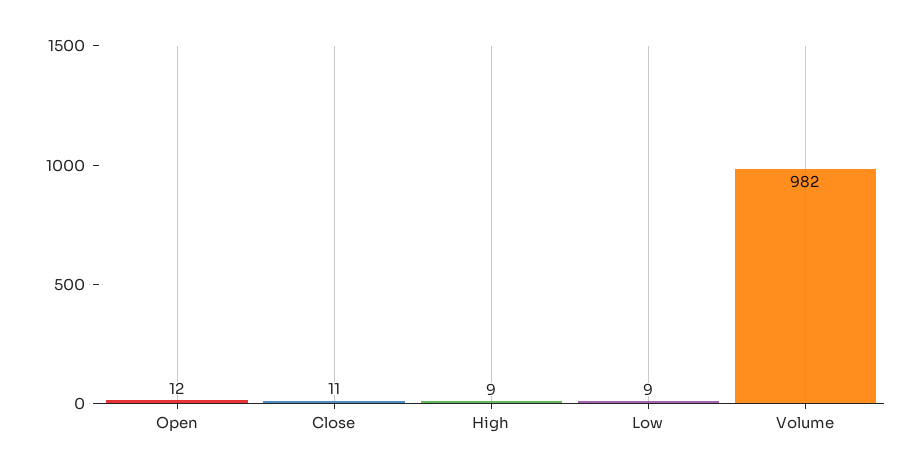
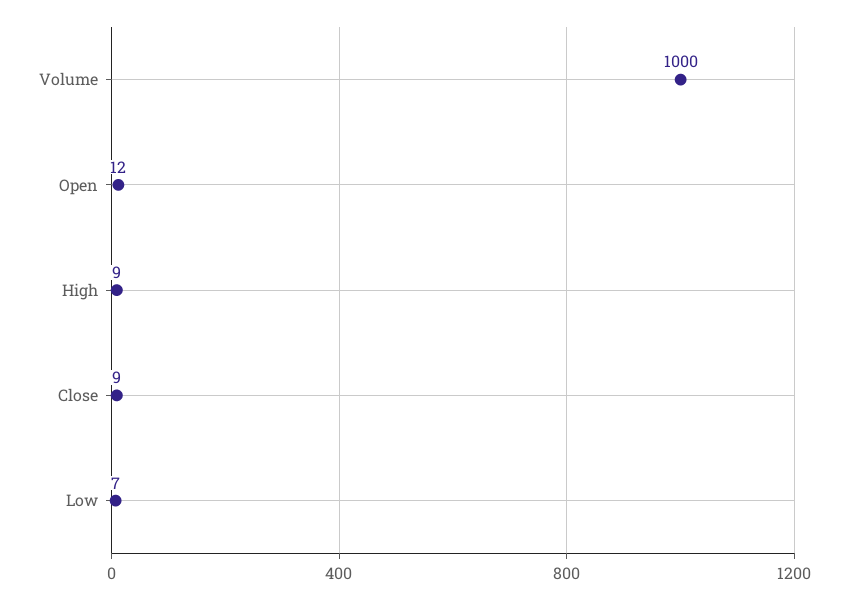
Close: 11 -> 9
Low: 9 -> 7
Volume: 982 -> 1000

